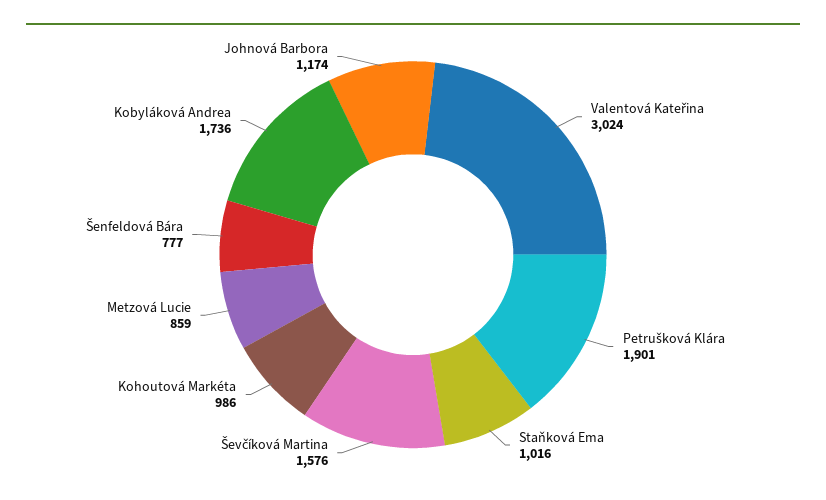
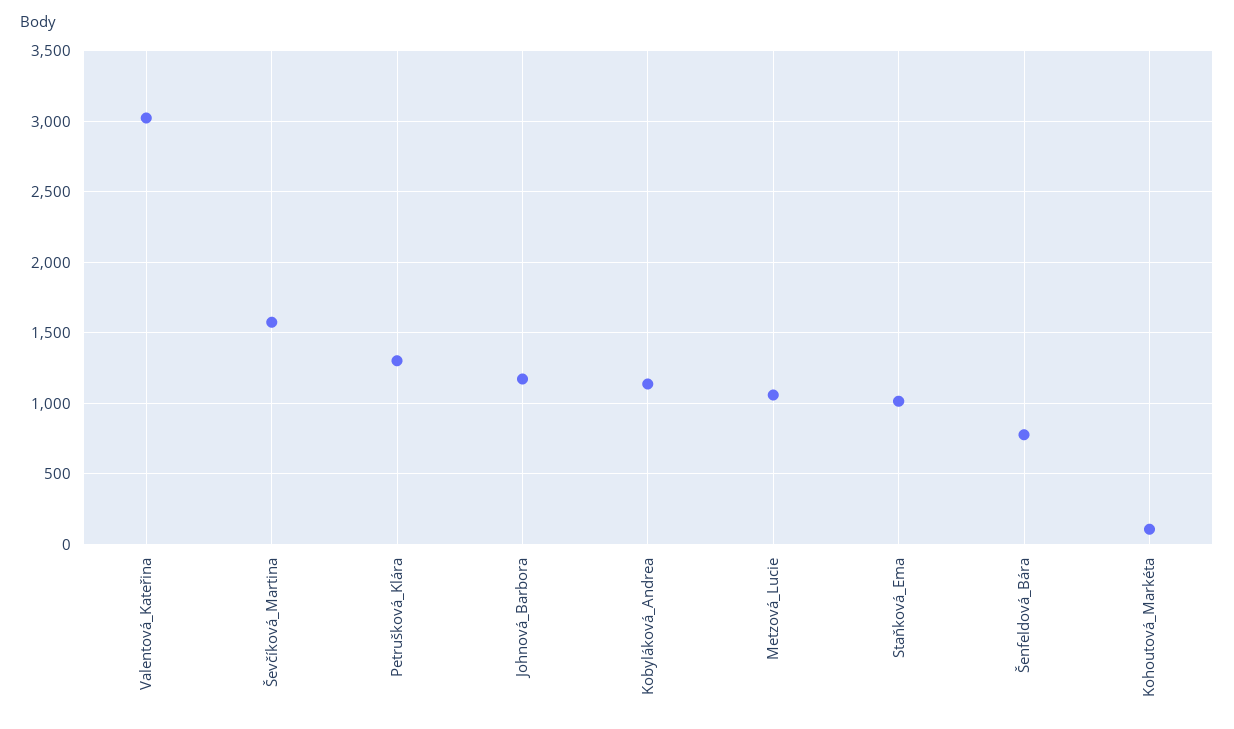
Petrušková Klára: 1901 -> 1300
Kohoutová Markéta: 986 -> 100
Metzová Lucie: 859 -> 1050
Kobyláková Andrea: 1736 -> 1150

